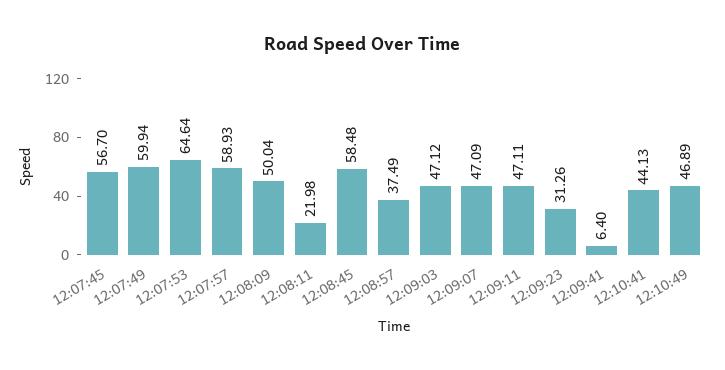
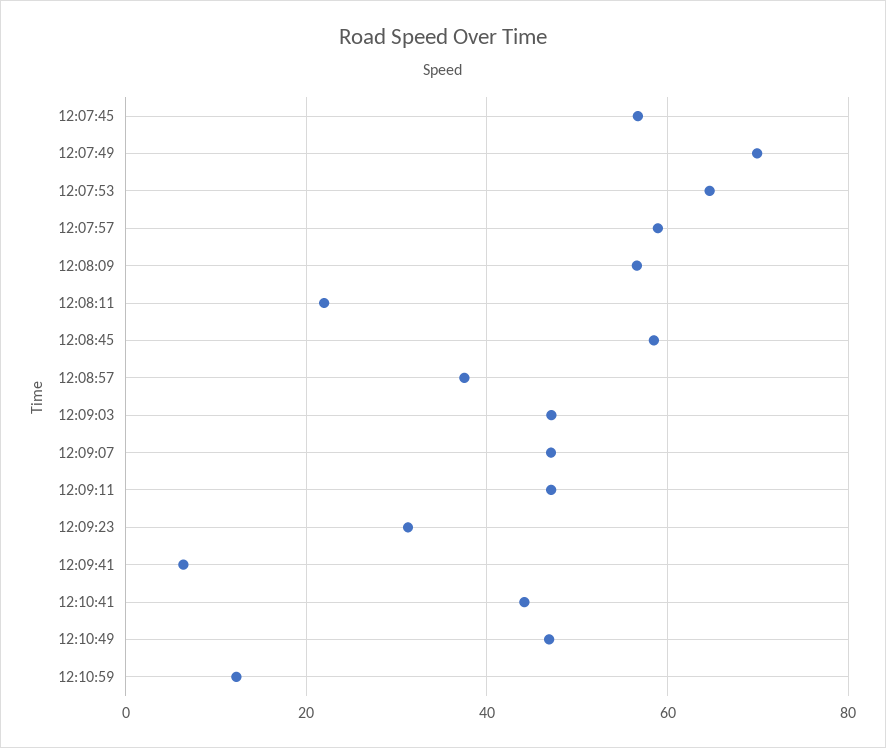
12:07:49: 59.94 -> 70
12:08:09: 50.04 -> 56
12:10:59: none -> 12

